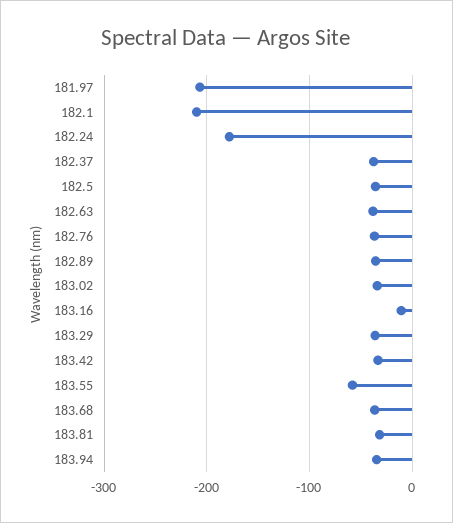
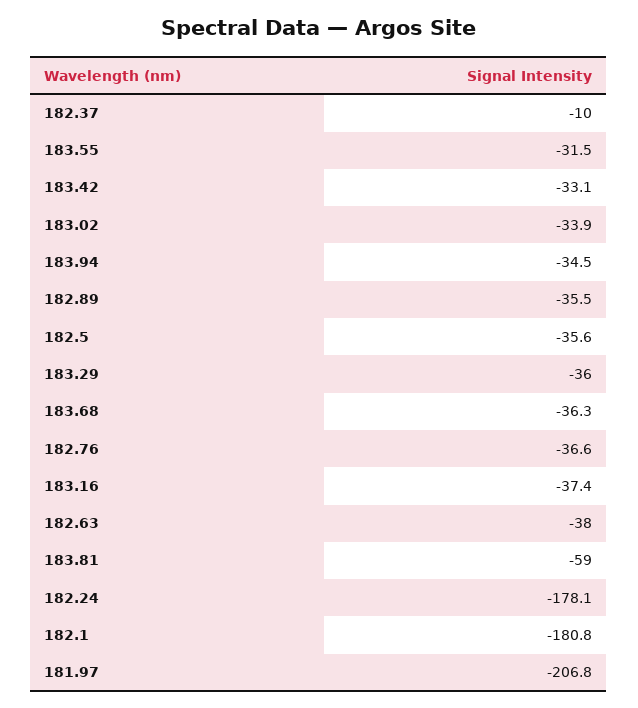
182.1: -210 -> -180.8
182.37: -40 -> -10
183.16: -10 -> -37.4
183.55: -60 -> -31.5
183.81: -30 -> -59

